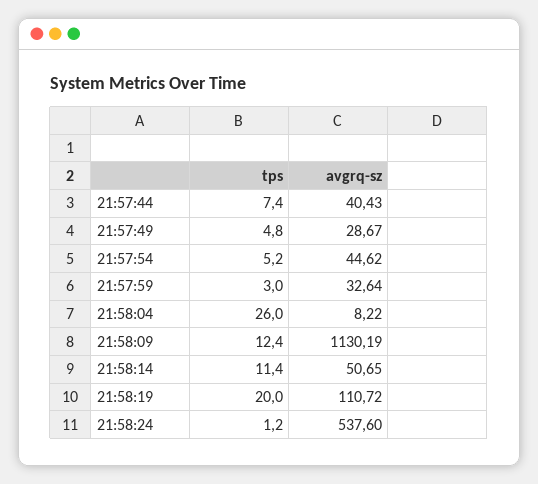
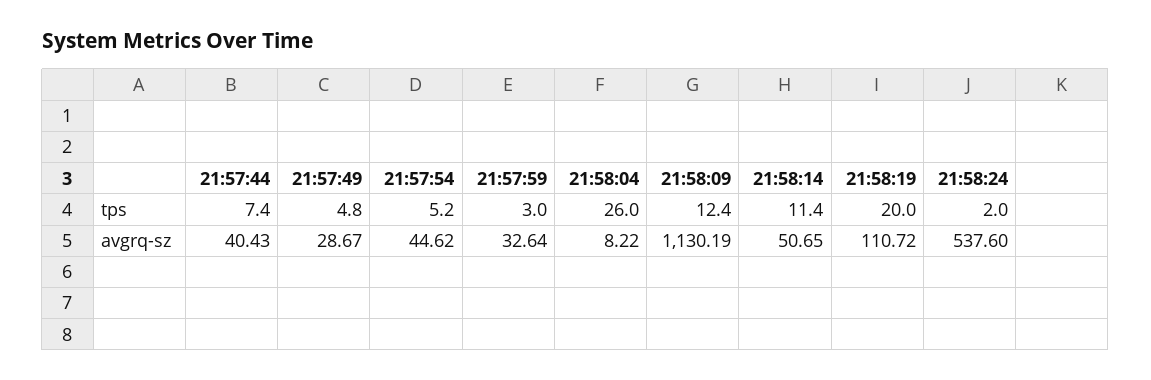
tps, 21:58:24: 1.2 -> 2

